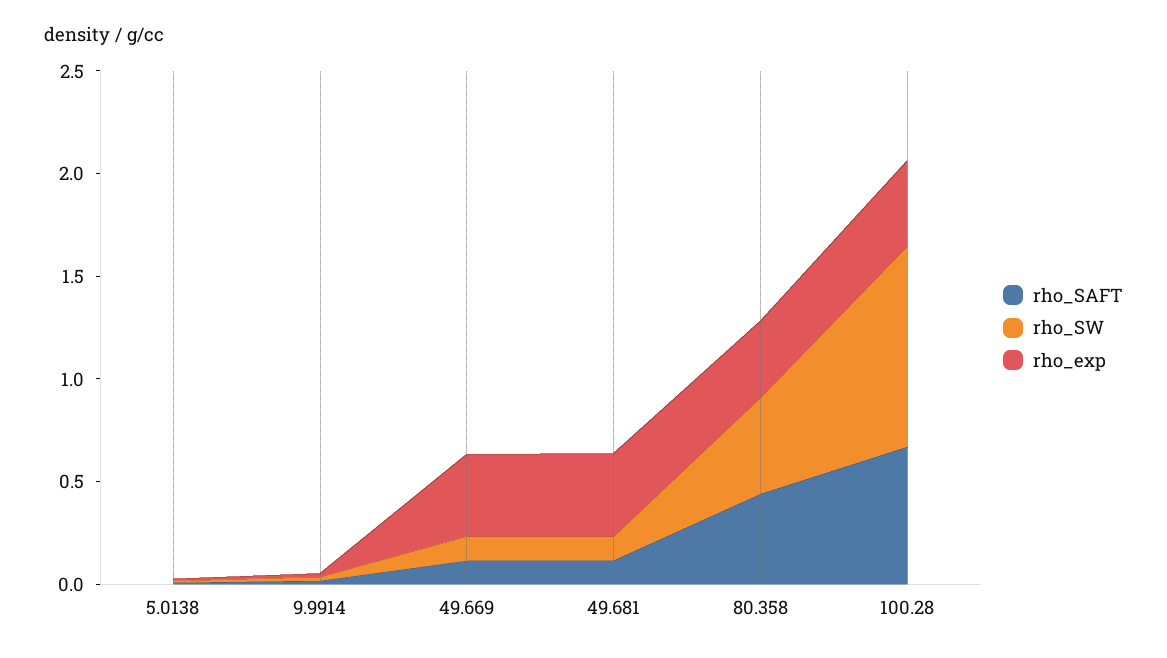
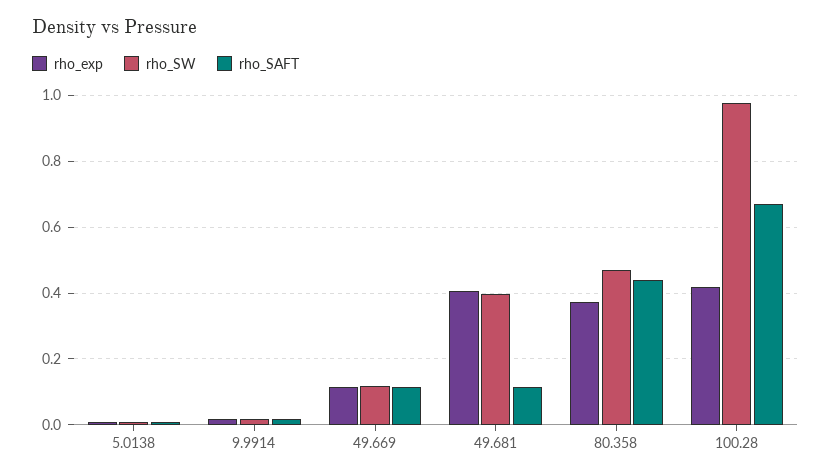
rho_exp, 49.669: 0.4 -> 0.12
rho_SW, 49.681: 0.1 -> 0.4

